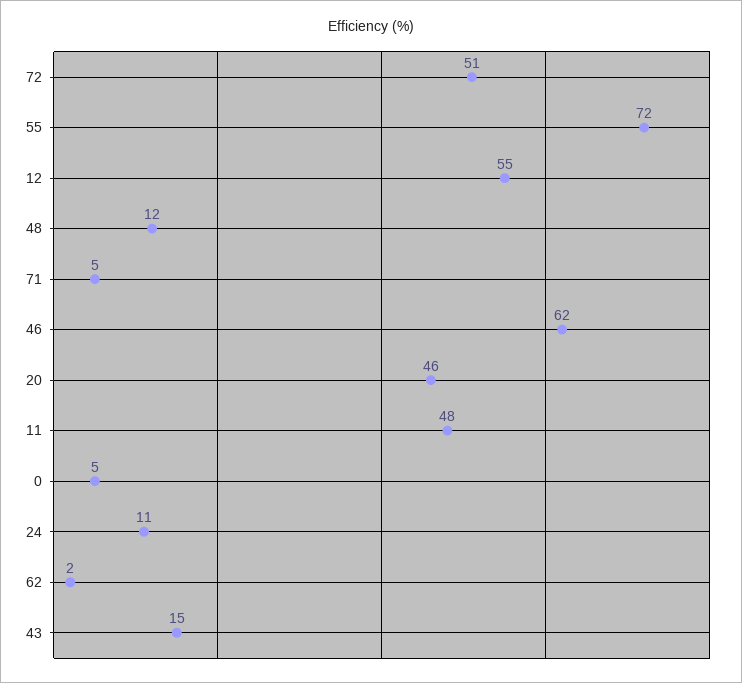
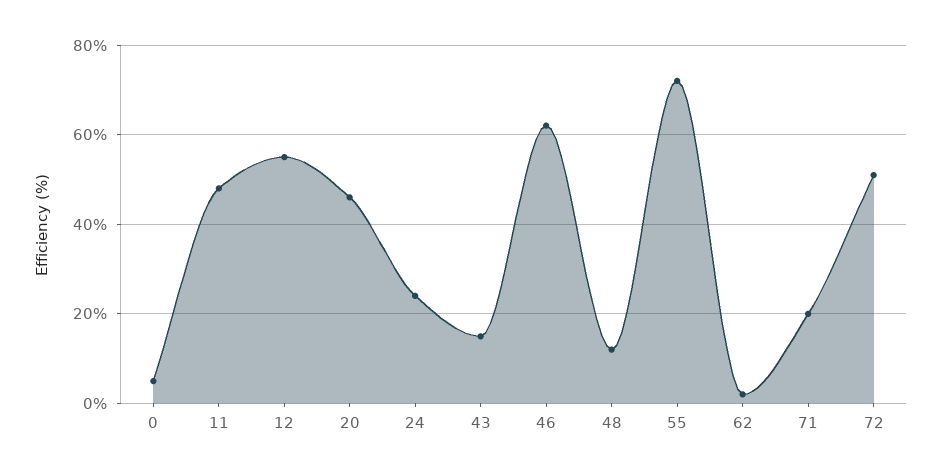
71: 5 -> 20
24: 11 -> 25

